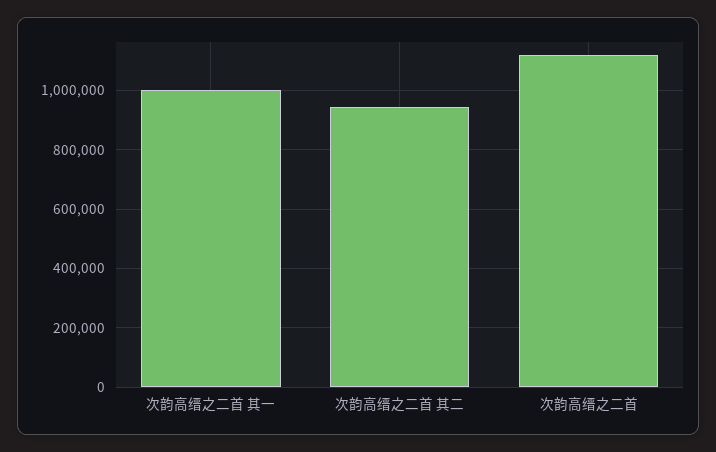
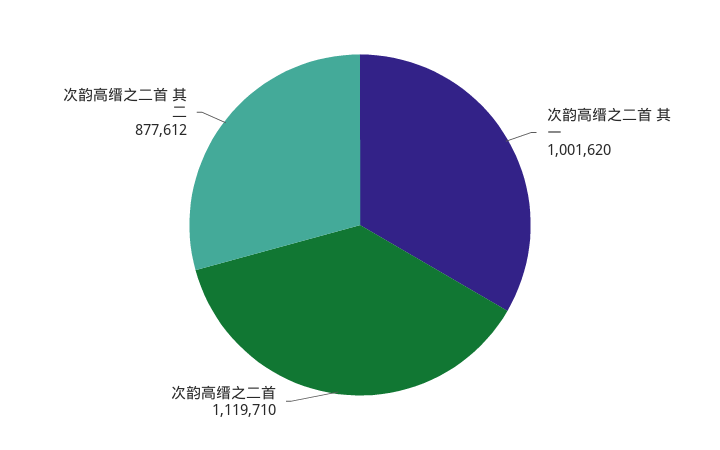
次韵高缙之二首 其二: 950000 -> 877612

